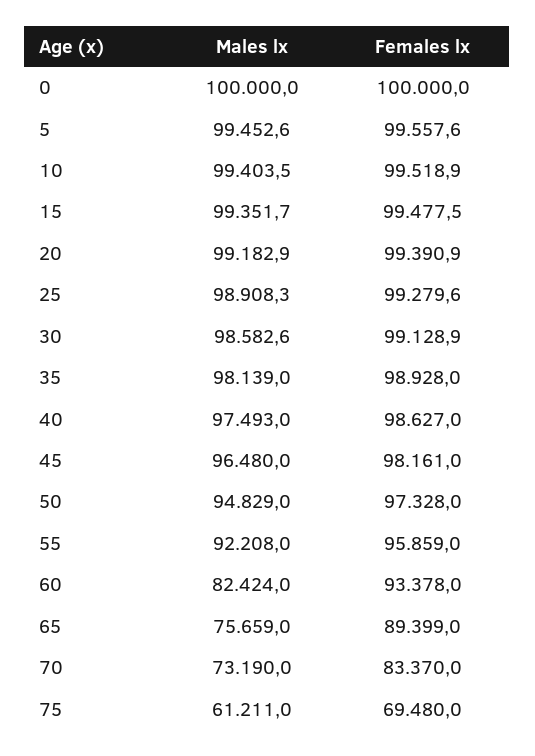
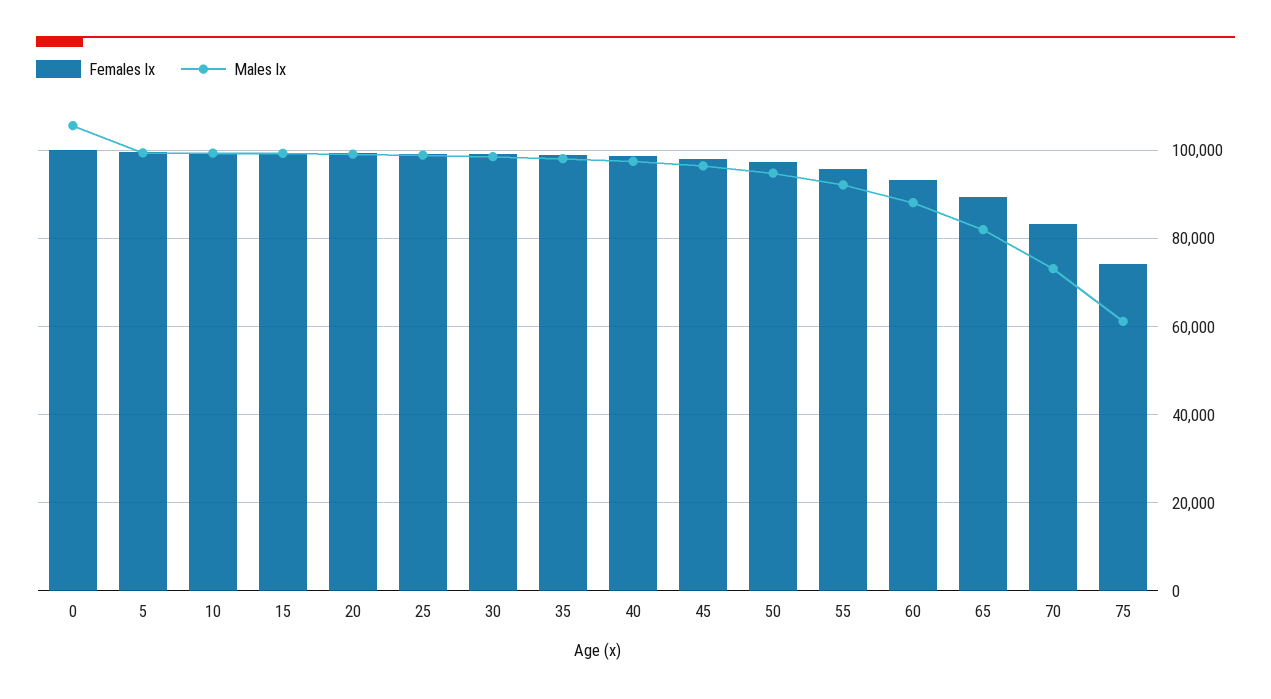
Males lx, 0: 100000 -> 106000
Males lx, 60: 82424 -> 88000
Males lx, 65: 75659 -> 82000
Females lx, 75: 69480 -> 74000

